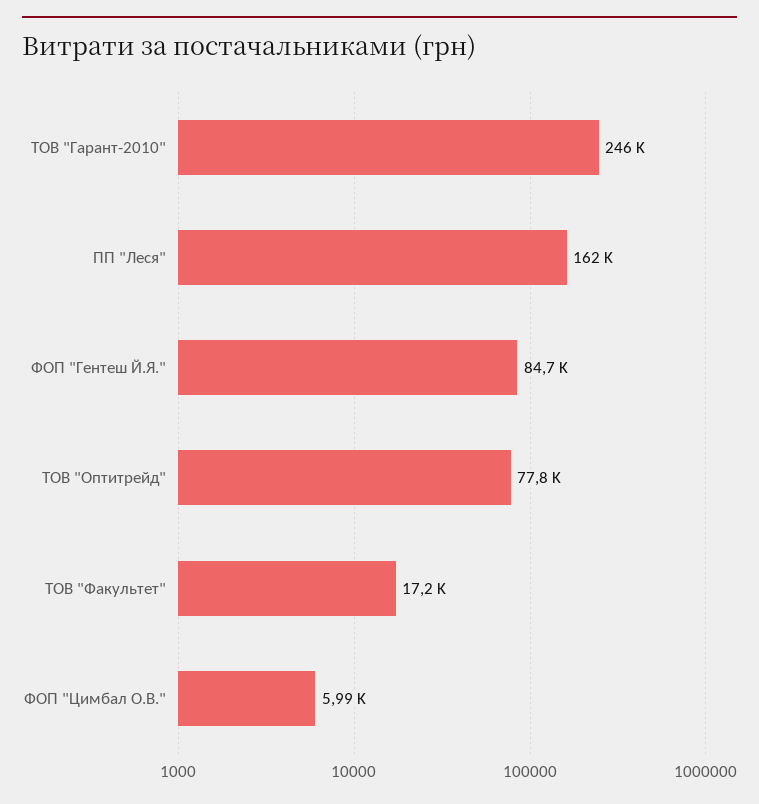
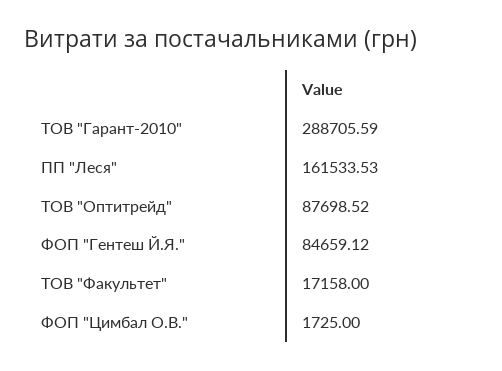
ТОВ "Гарант-2010": 246000 -> 288705.59
ТОВ "Оптитрейд": 77800 -> 87698.52
ФОП "Цимбал О.В.": 5990 -> 1725

